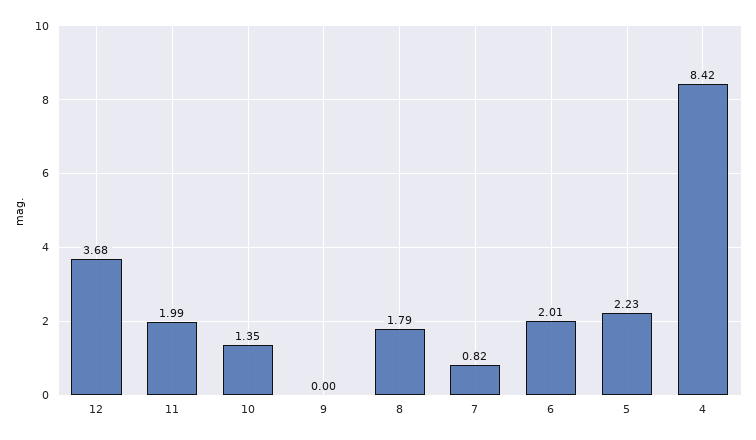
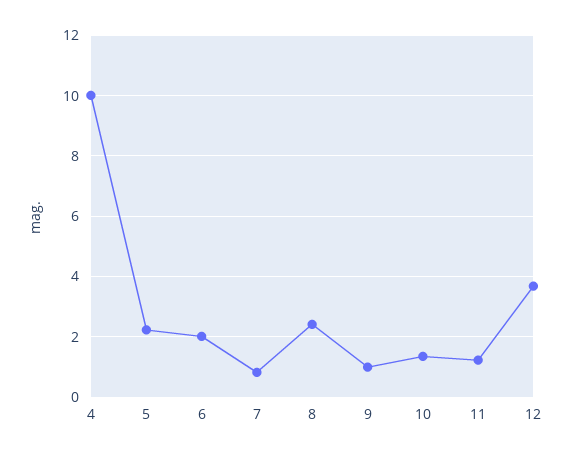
11: 1.99 -> 1.2
9: 0 -> 1
8: 1.79 -> 2.4
4: 8.42 -> 10

